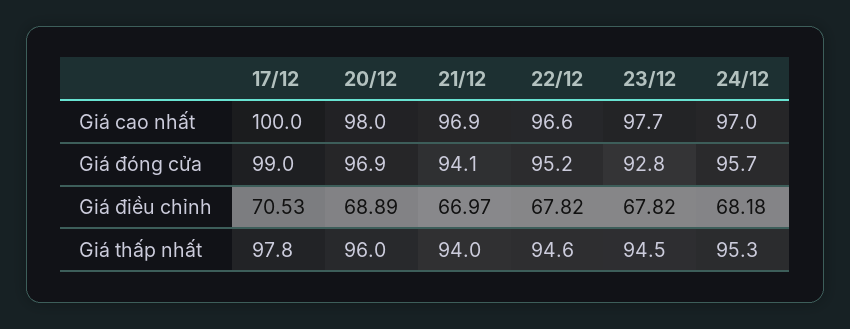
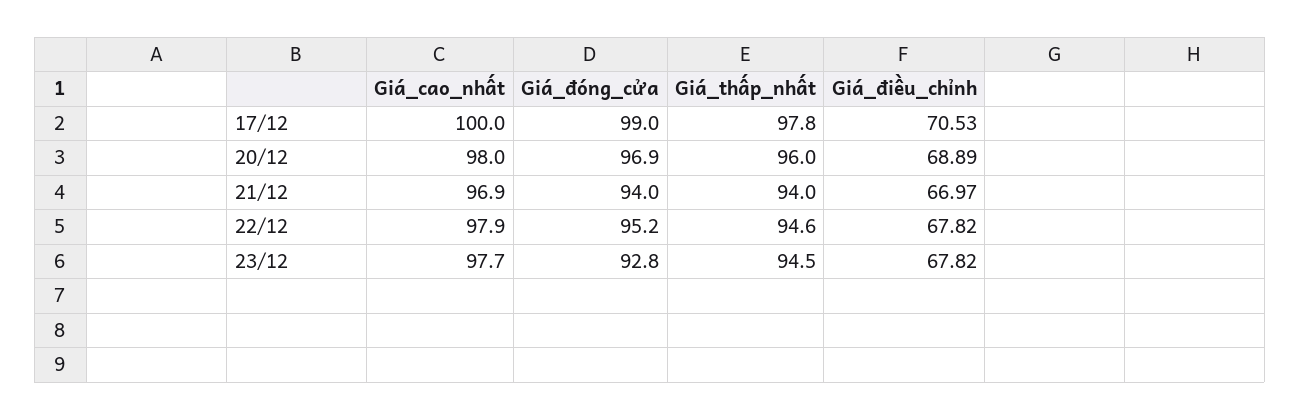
22/12, Giá cao nhất: 96.6 -> 97.9
24/12, Giá cao nhất: 97 -> none
21/12, Giá đóng cửa: 94.1 -> 94
24/12, Giá đóng cửa: 95.7 -> none
24/12, Giá điều chỉnh: 68.18 -> none
24/12, Giá thấp nhất: 95.3 -> none

